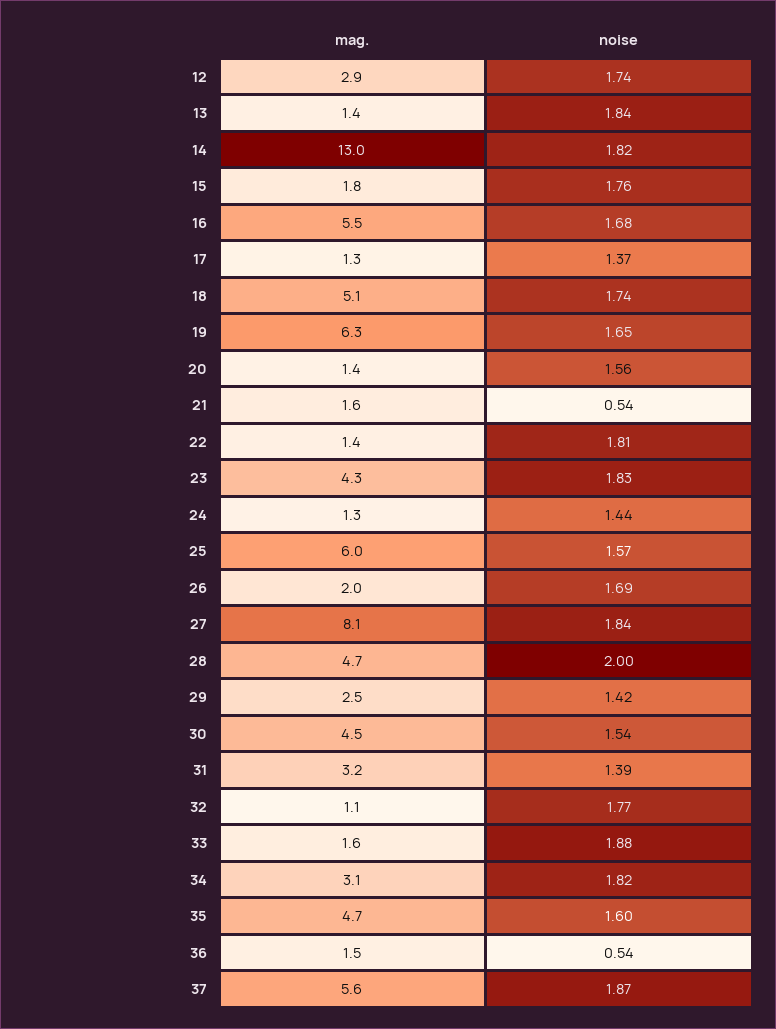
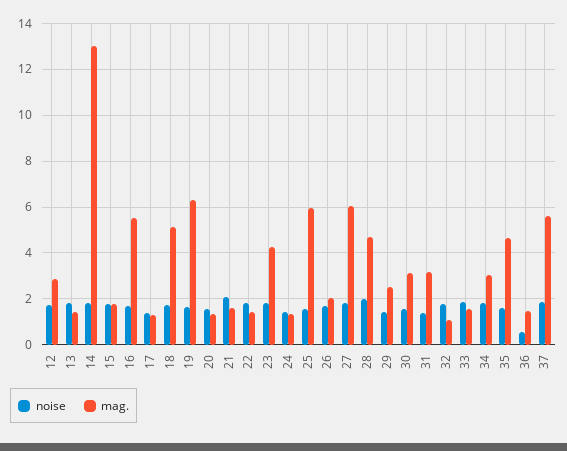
noise, 21: 0.54 -> 2
mag., 27: 8.1 -> 6
mag., 30: 4.5 -> 3

